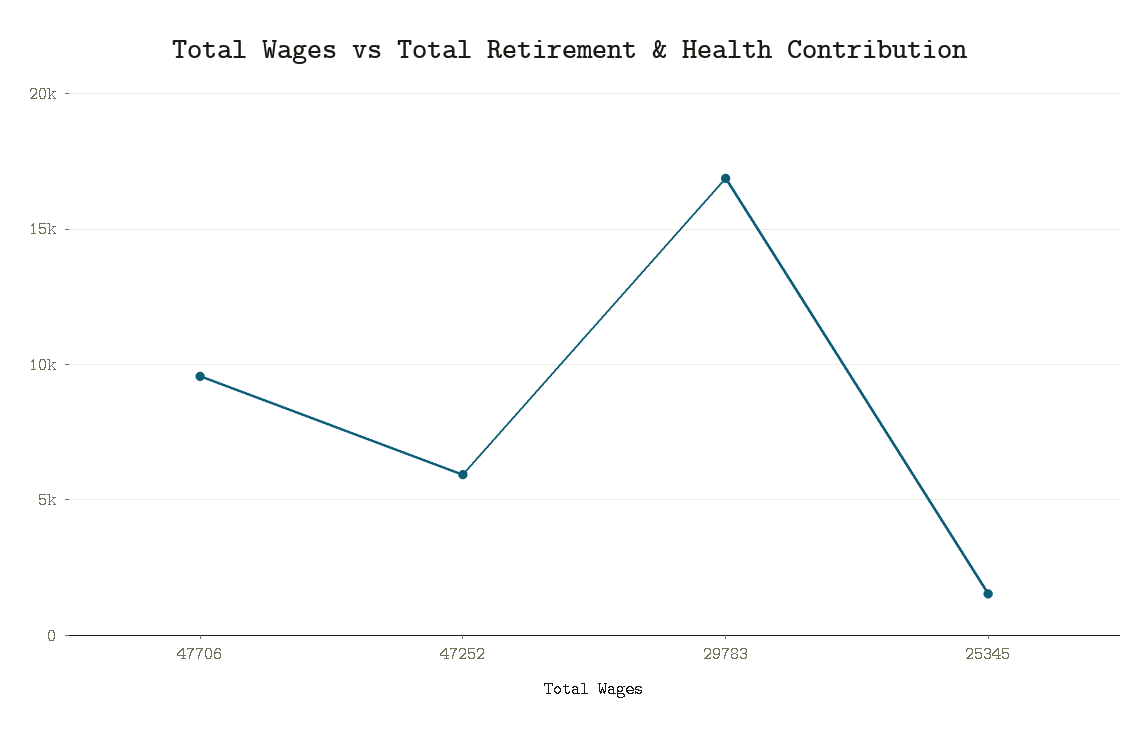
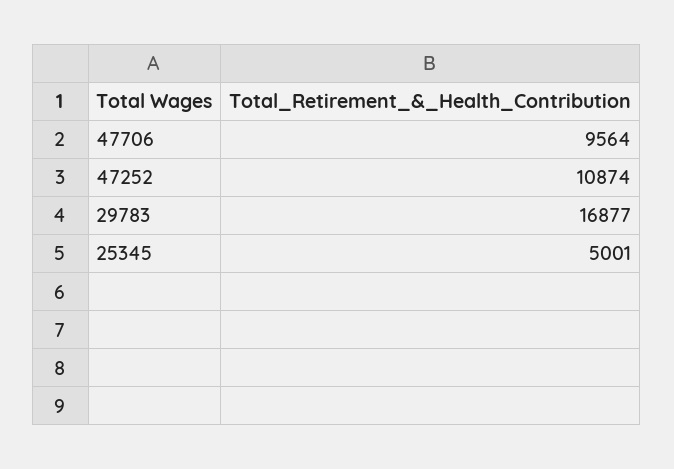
47252: 6000 -> 10874
25345: 1500 -> 5001

